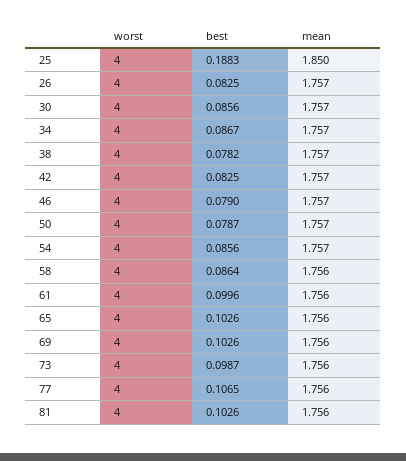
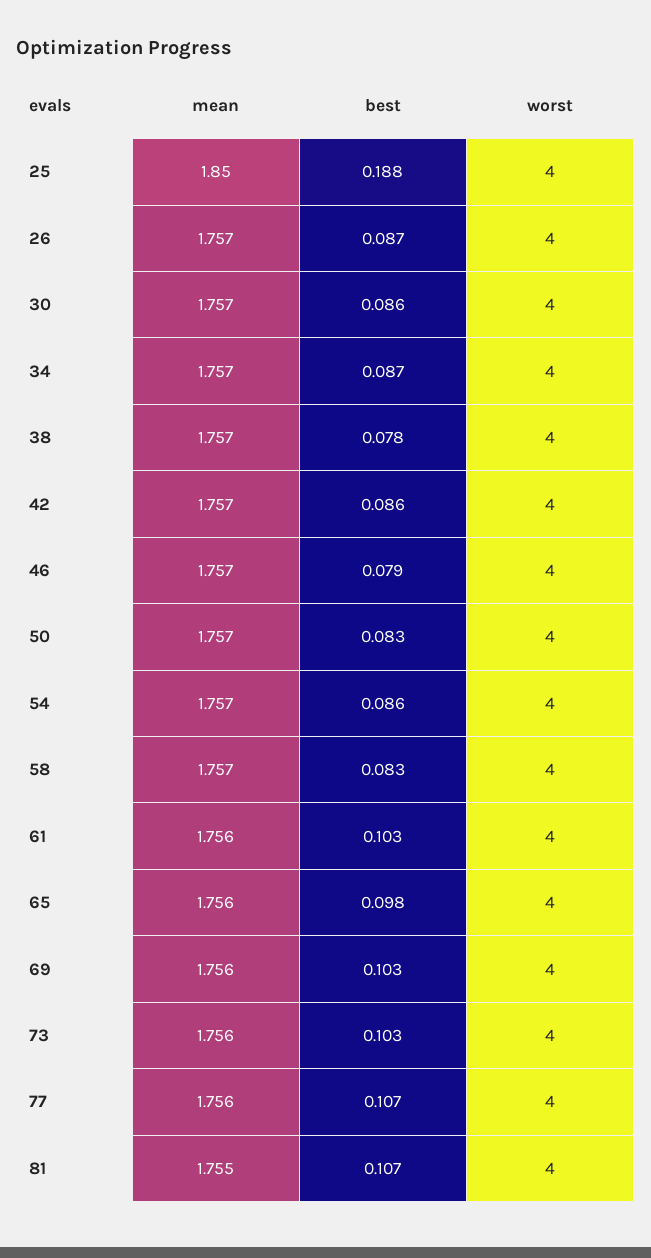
best, 26: 0.0825 -> 0.087
best, 42: 0.0825 -> 0.086
best, 50: 0.0787 -> 0.083
best, 58: 0.0864 -> 0.083
mean, 58: 1.756 -> 1.757
best, 61: 0.0996 -> 0.103
best, 65: 0.1026 -> 0.098
best, 73: 0.0987 -> 0.103
best, 81: 0.1026 -> 0.107
mean, 81: 1.756 -> 1.755

